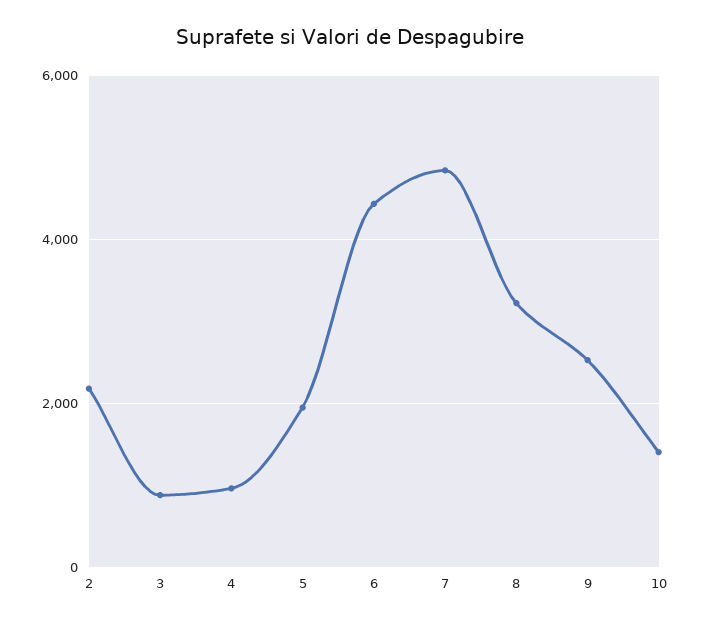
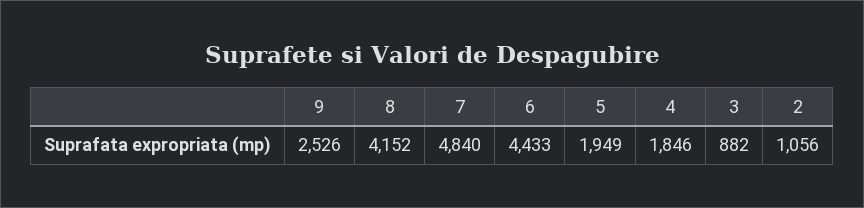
2: 2200 -> 1056
4: 1000 -> 1846
8: 3200 -> 4152
10: 1400 -> none

